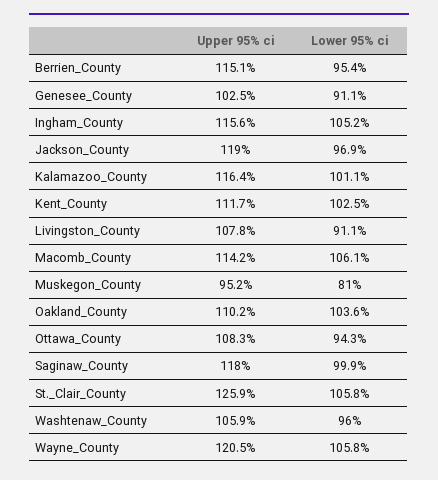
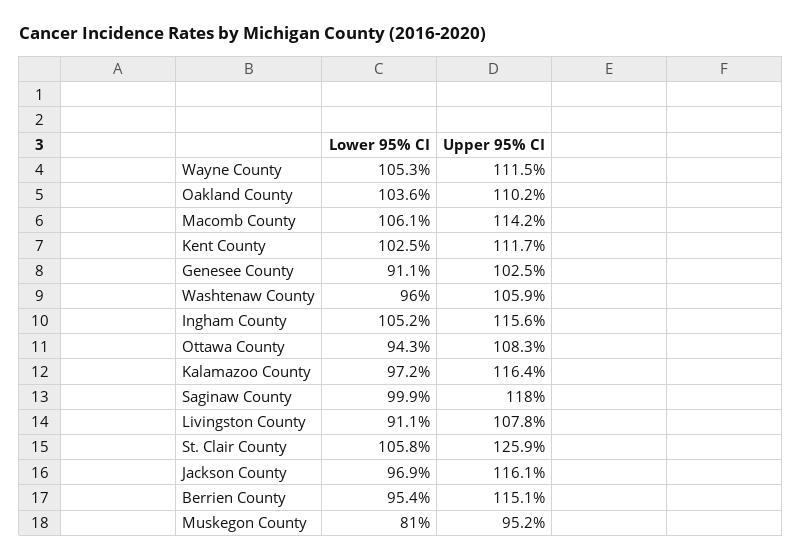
Upper 95% ci, Jackson_County: 119 -> 116.1
Lower 95% ci, Kalamazoo_County: 101.1 -> 97.2
Upper 95% ci, Wayne_County: 120.5 -> 111.5
Lower 95% ci, Wayne_County: 105.8 -> 105.3

